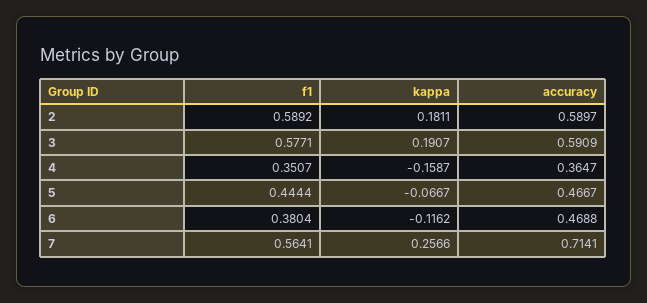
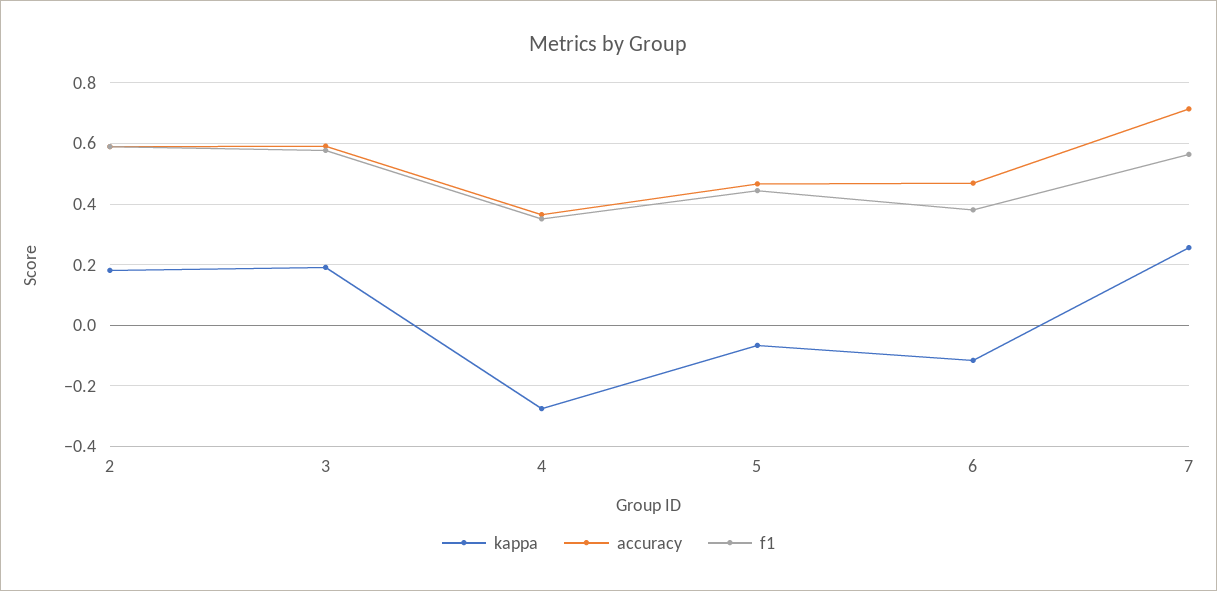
kappa, 4: -0.1587 -> -0.28

